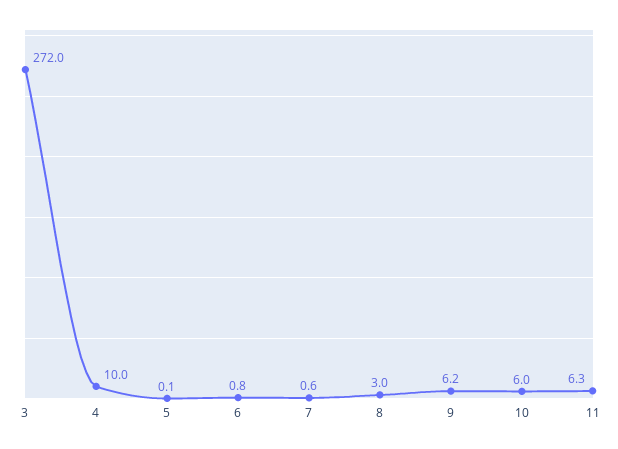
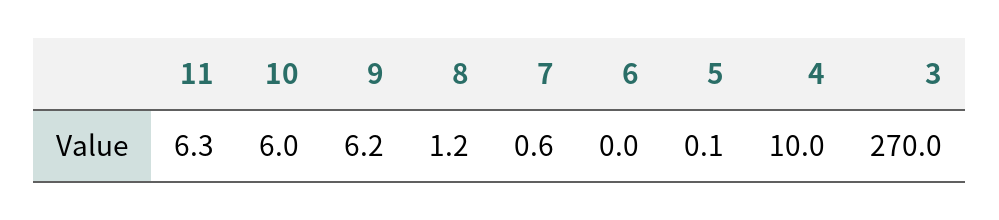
3: 272 -> 270
6: 0.8 -> 0
8: 3 -> 1.2

